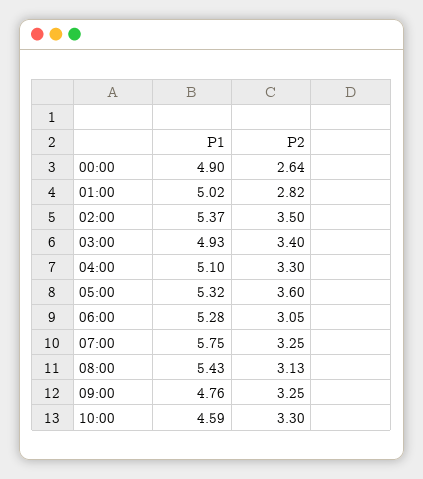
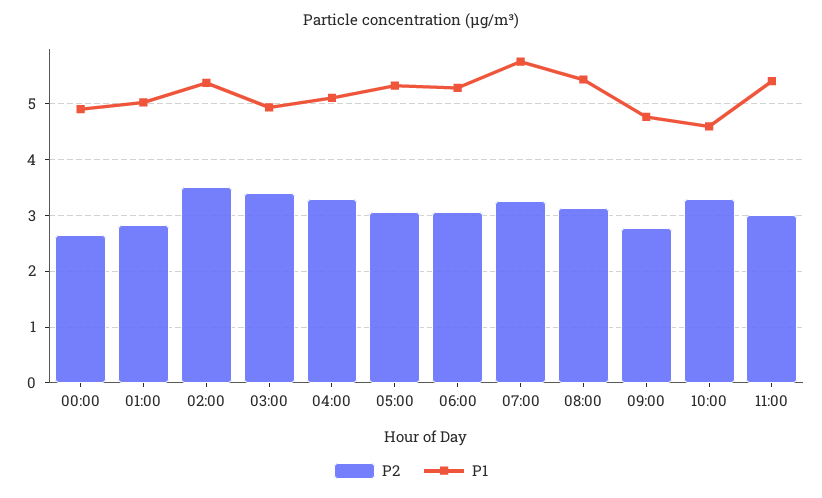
P2, 05:00: 3.6 -> 3
P2, 09:00: 3.25 -> 2.8
P2, 11:00: none -> 3
P1, 11:00: none -> 5.4

